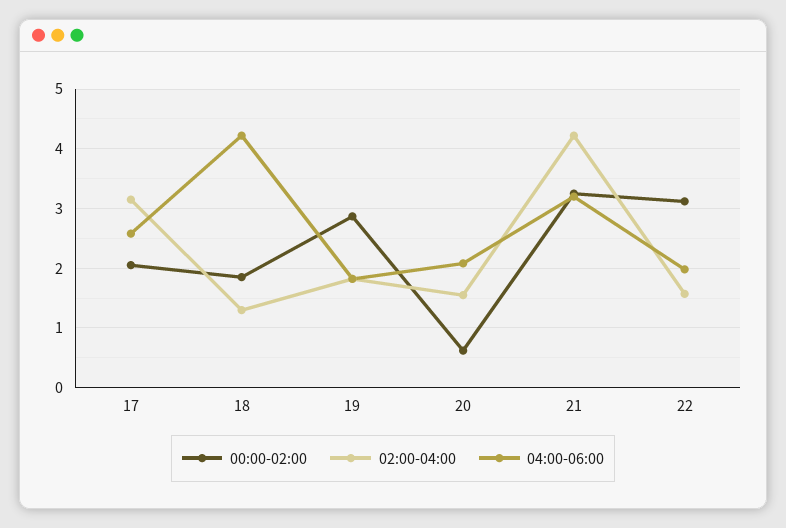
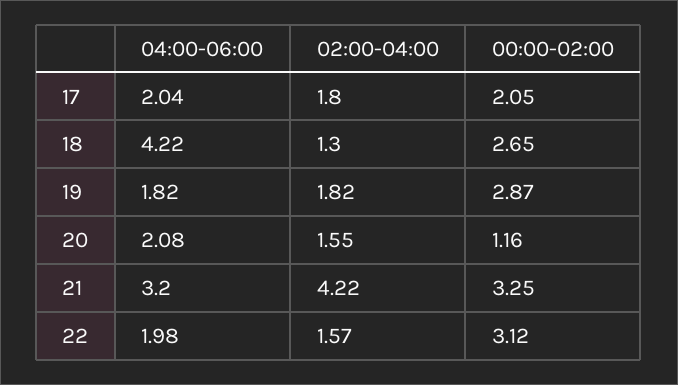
02:00-04:00, 17: 3.2 -> 1.8
04:00-06:00, 17: 2.6 -> 2.04
00:00-02:00, 18: 1.8 -> 2.65
00:00-02:00, 20: 0.6 -> 1.16

